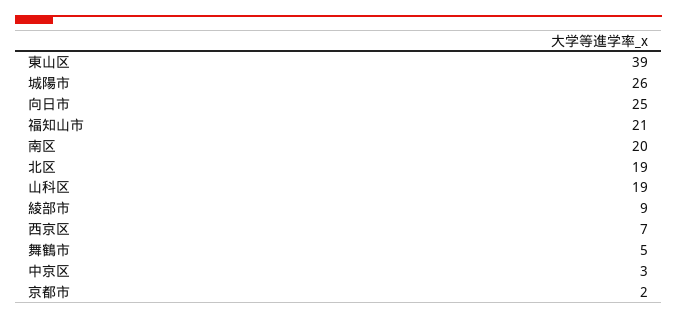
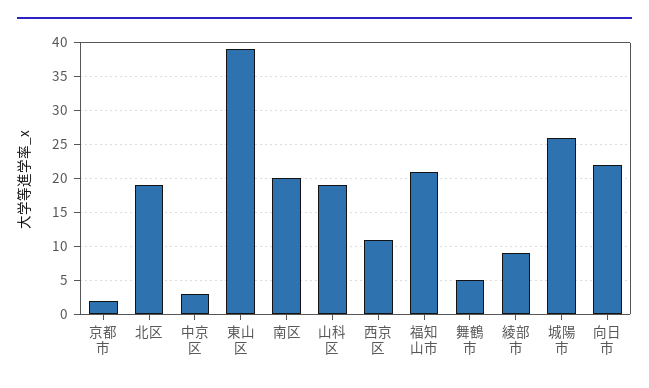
向日市: 25 -> 22
西京区: 7 -> 11

